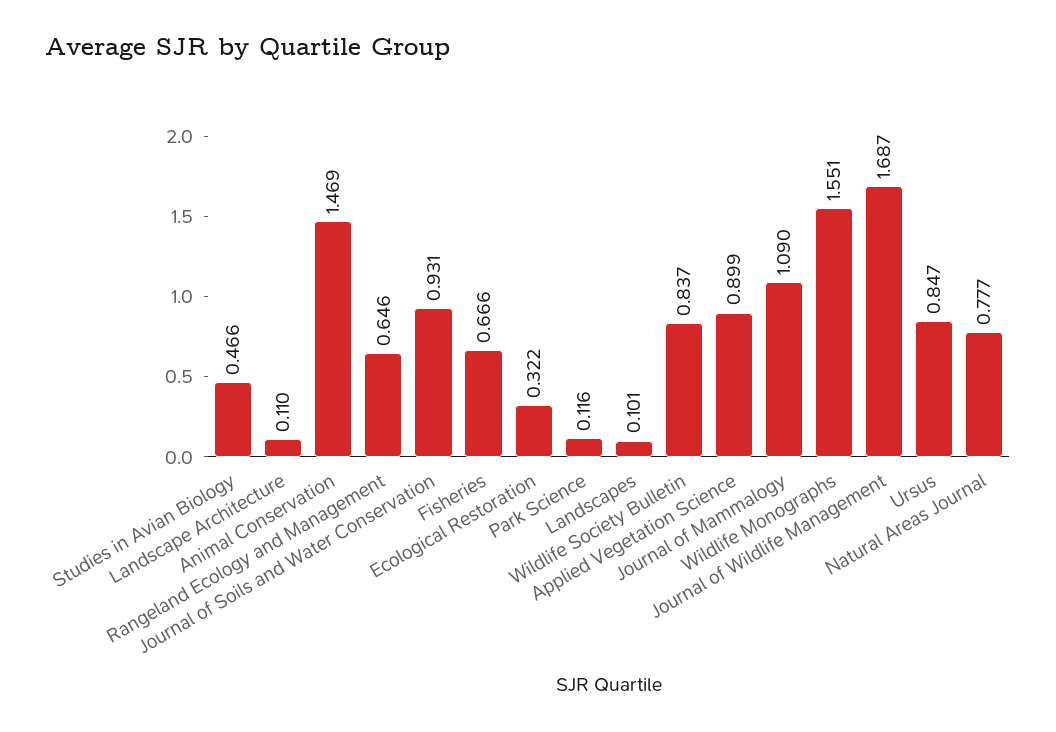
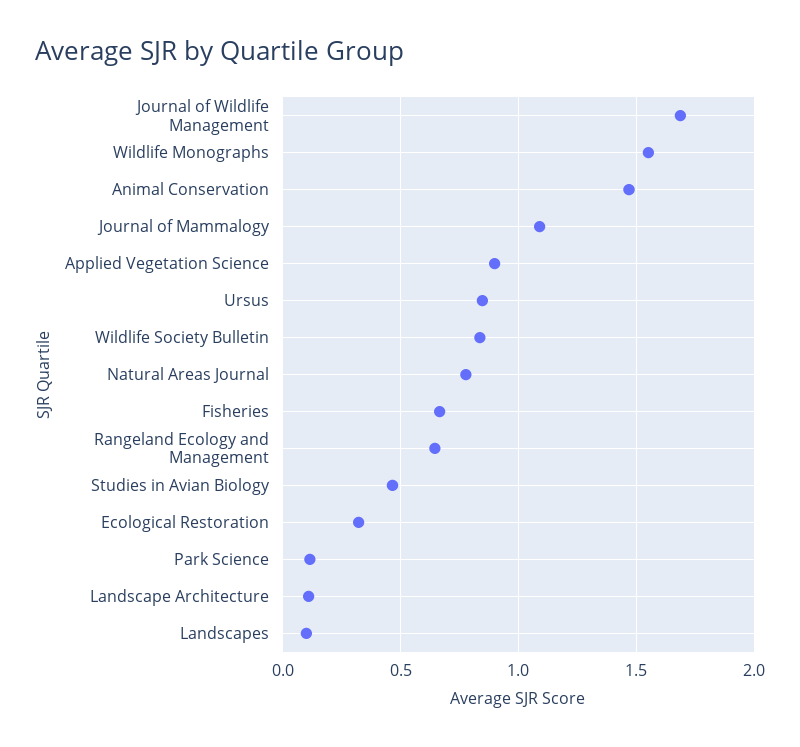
Journal of Soils and Water Conservation: 0.931 -> none

